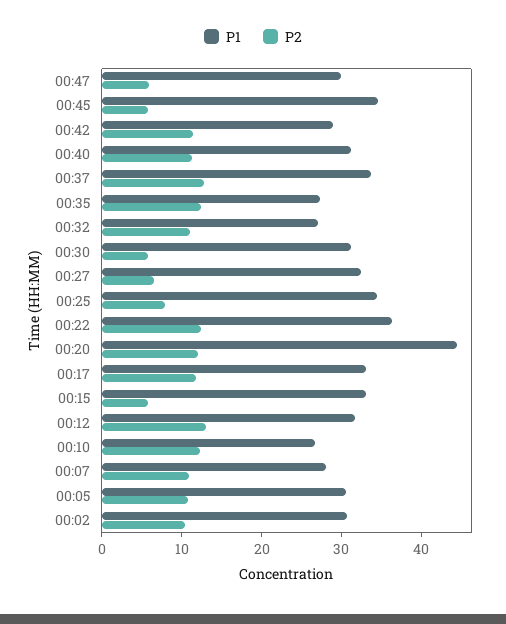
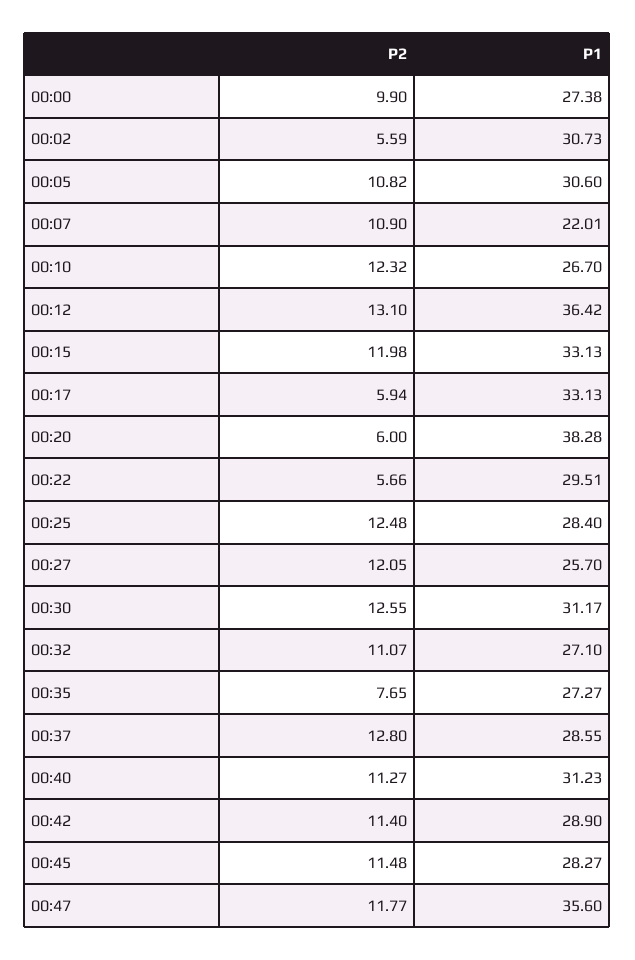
P1, 00:47: 30 -> 35.6
P2, 00:47: 6 -> 11.77
P1, 00:45: 34 -> 28.27
P2, 00:45: 6 -> 11.48
P1, 00:37: 34 -> 28.55
P2, 00:35: 12 -> 7.65
P2, 00:30: 6 -> 12.55
P1, 00:27: 32 -> 25.7
P2, 00:27: 6 -> 12.05
P1, 00:25: 34 -> 28.4
P2, 00:25: 8 -> 12.48
P1, 00:22: 36 -> 29.51
P2, 00:22: 12 -> 5.66
P1, 00:20: 44 -> 38.28
P2, 00:20: 12 -> 6
P2, 00:17: 12 -> 5.94
P2, 00:15: 6 -> 11.98
P1, 00:12: 32 -> 36.42
P1, 00:07: 28 -> 22.01
P2, 00:02: 10 -> 5.59
P2, 00:00: none -> 9.9
P1, 00:00: none -> 27.38

